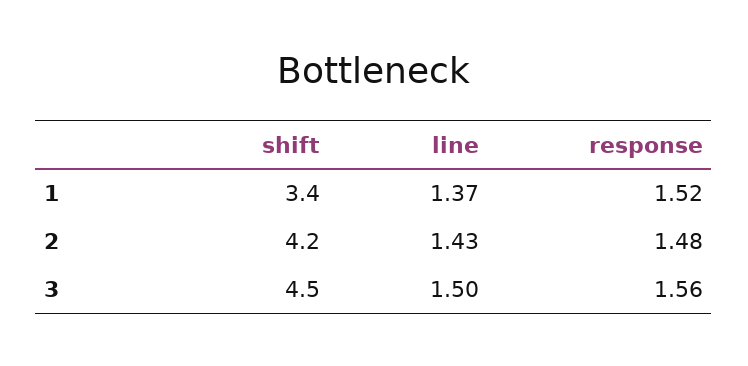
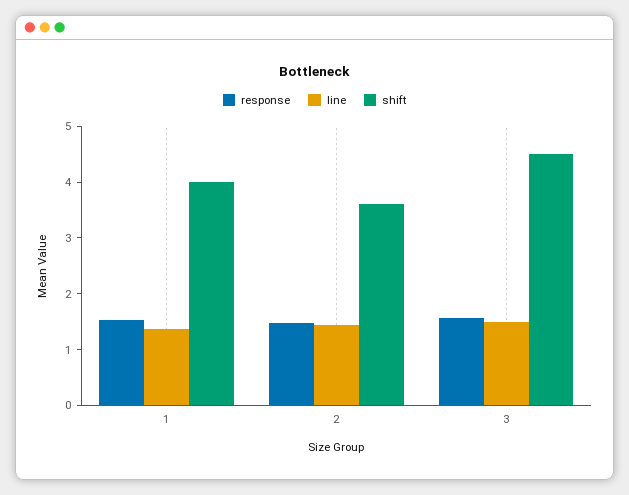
shift, 1: 3.4 -> 4
shift, 2: 4.2 -> 3.6

